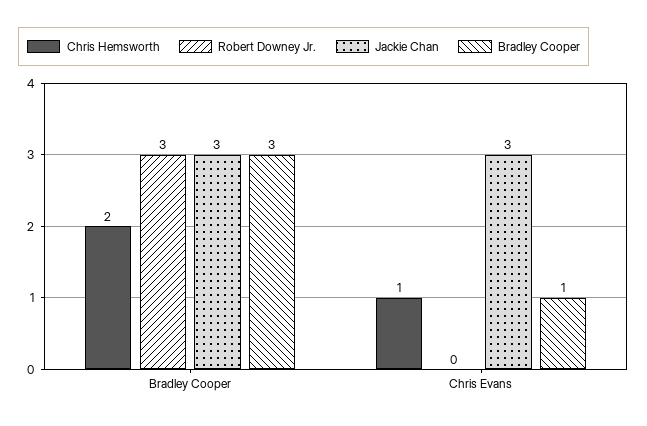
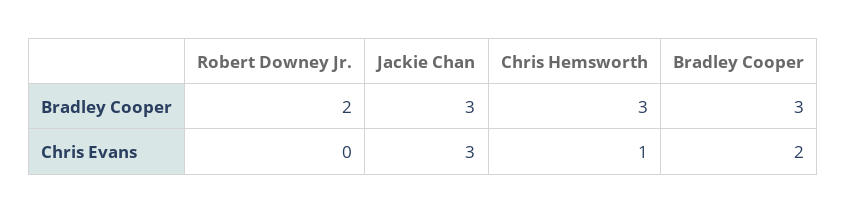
Chris Hemsworth, Bradley Cooper: 2 -> 3
Robert Downey Jr., Bradley Cooper: 3 -> 2
Bradley Cooper, Chris Evans: 1 -> 2

